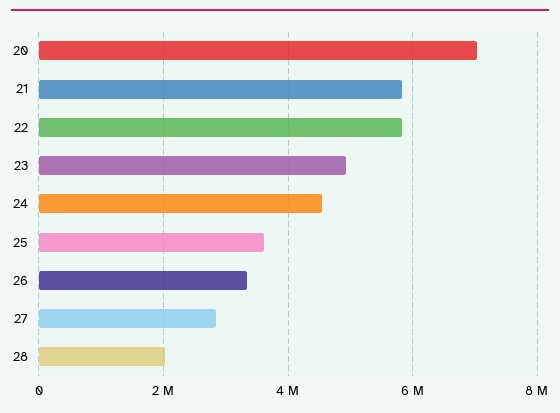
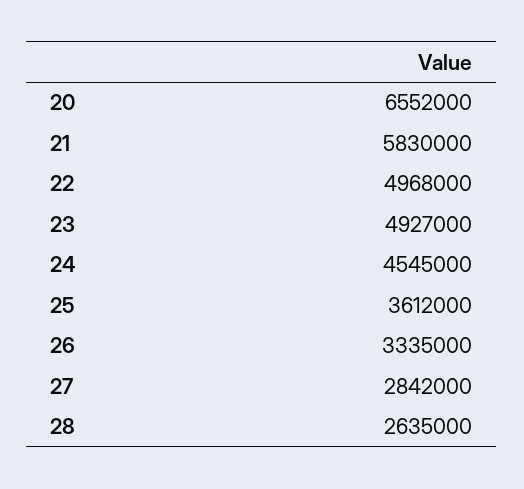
20: 7000000 -> 6552000
22: 5800000 -> 4968000
28: 2000000 -> 2635000

